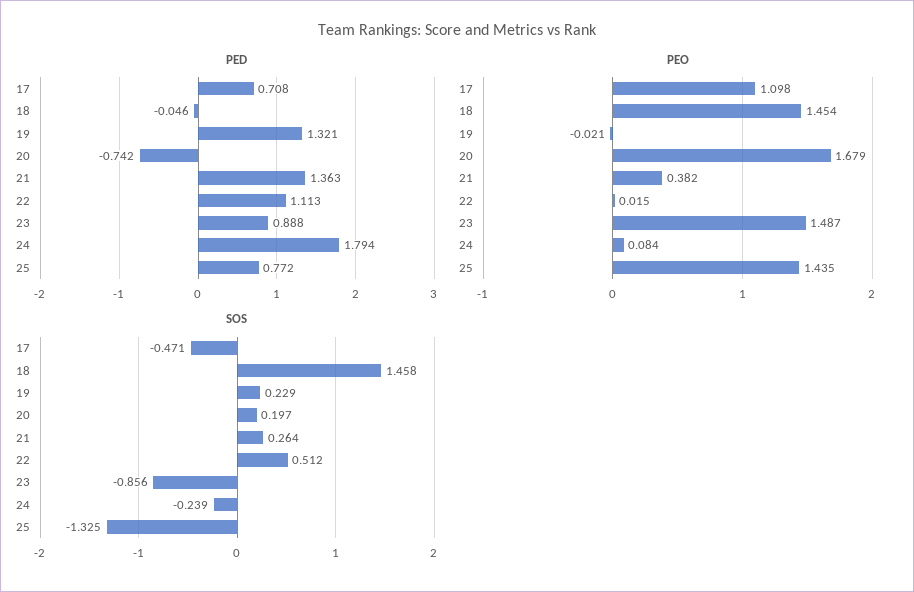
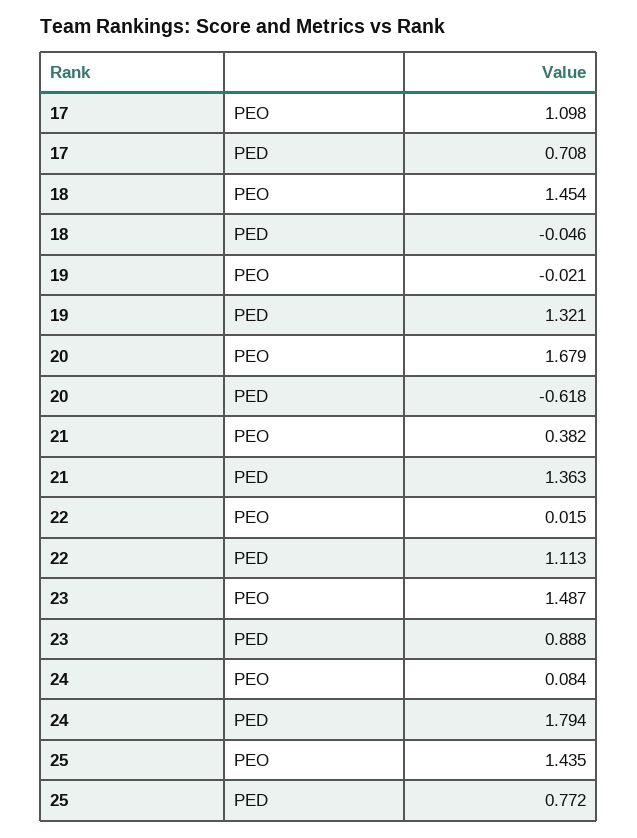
PED, 20: -0.742 -> -0.618
SOS, 17: -0.471 -> none
SOS, 18: 1.458 -> none
SOS, 19: 0.229 -> none
SOS, 20: 0.197 -> none
SOS, 21: 0.264 -> none
SOS, 22: 0.512 -> none
SOS, 23: -0.856 -> none
SOS, 24: -0.239 -> none
SOS, 25: -1.325 -> none

